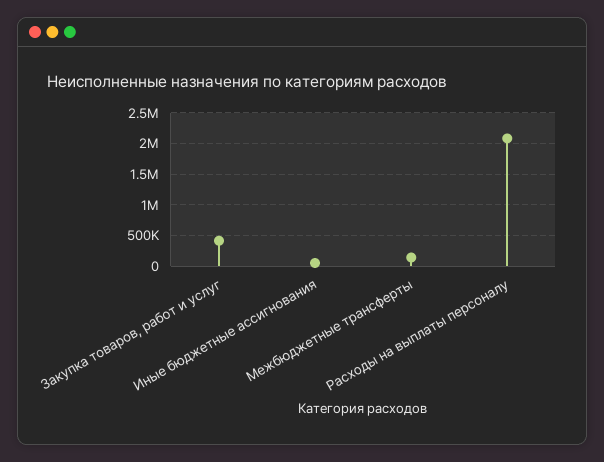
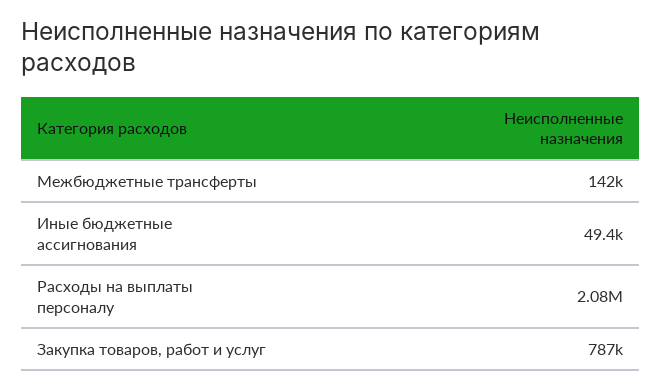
Закупка товаров, работ и услуг: 400000 -> 787000

